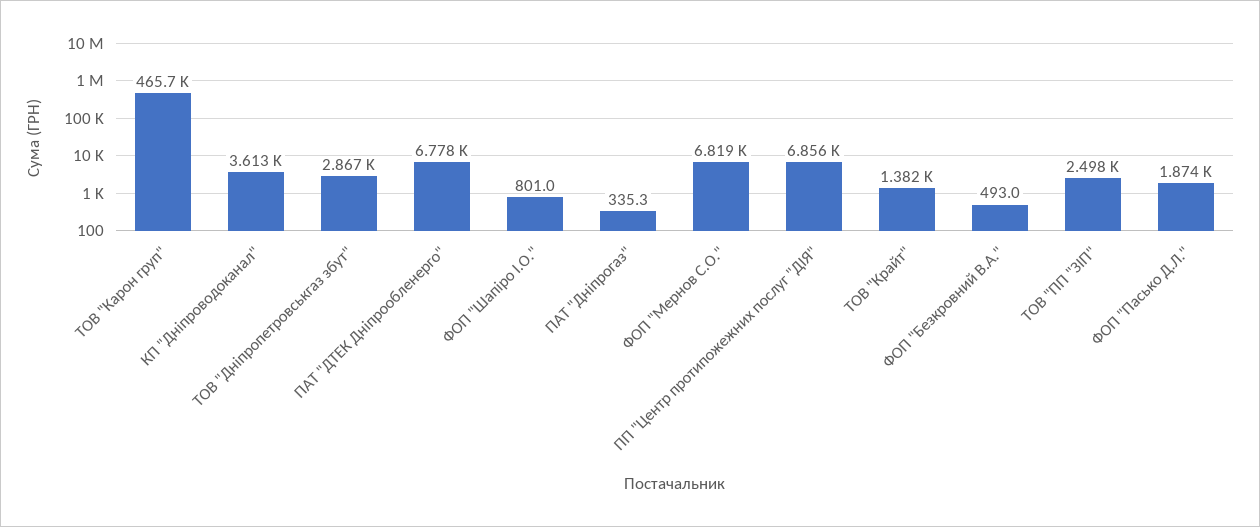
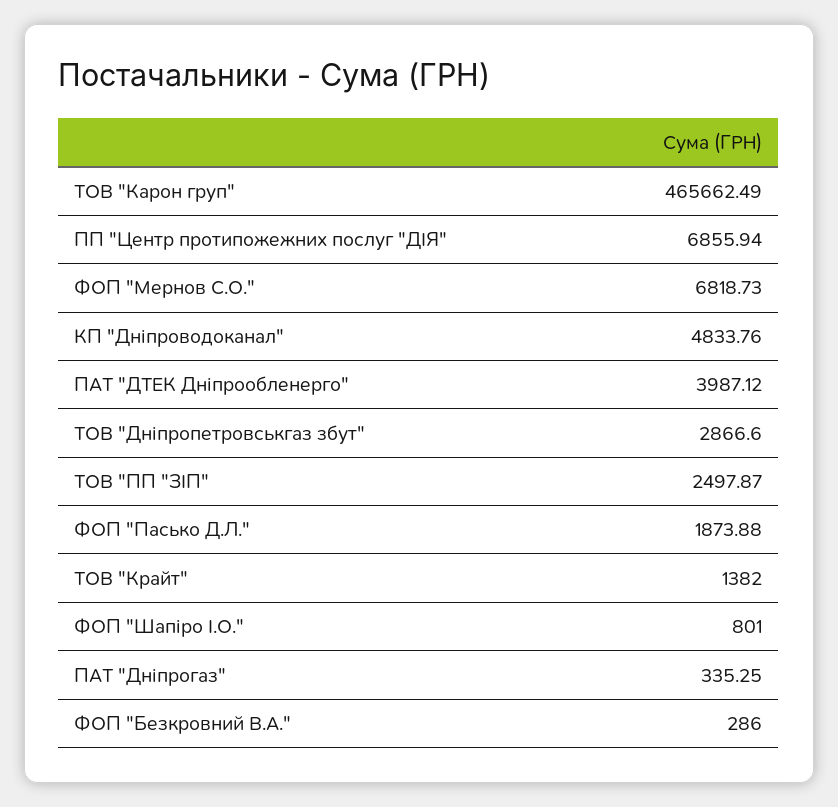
КП "Дніпроводоканал": 3613 -> 4833.76
ПАТ "ДТЕК Дніпрообленерго": 6778 -> 3987.12
ФОП "Безкровний В.А.": 493 -> 286

